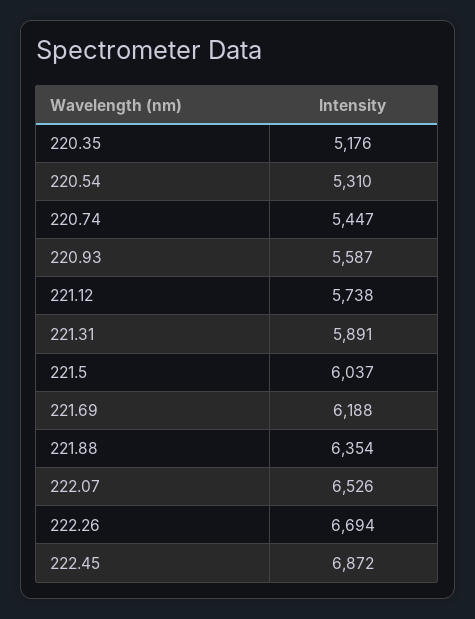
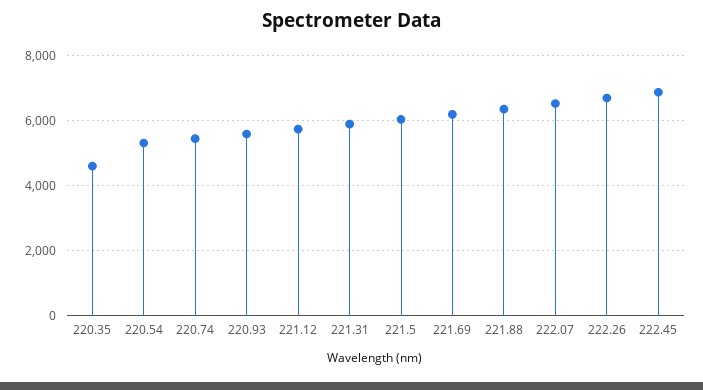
220.35: 5176 -> 4600

